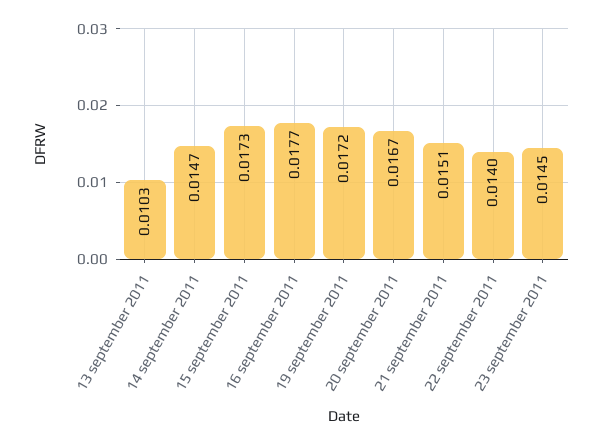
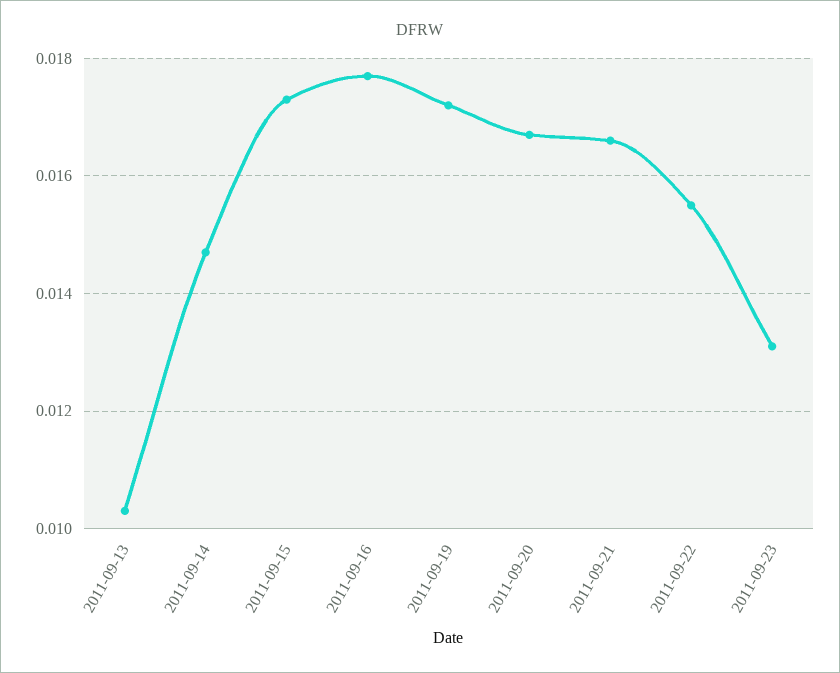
21 september 2011: 0.0151 -> 0.0165
22 september 2011: 0.014 -> 0.0155
23 september 2011: 0.0145 -> 0.013

